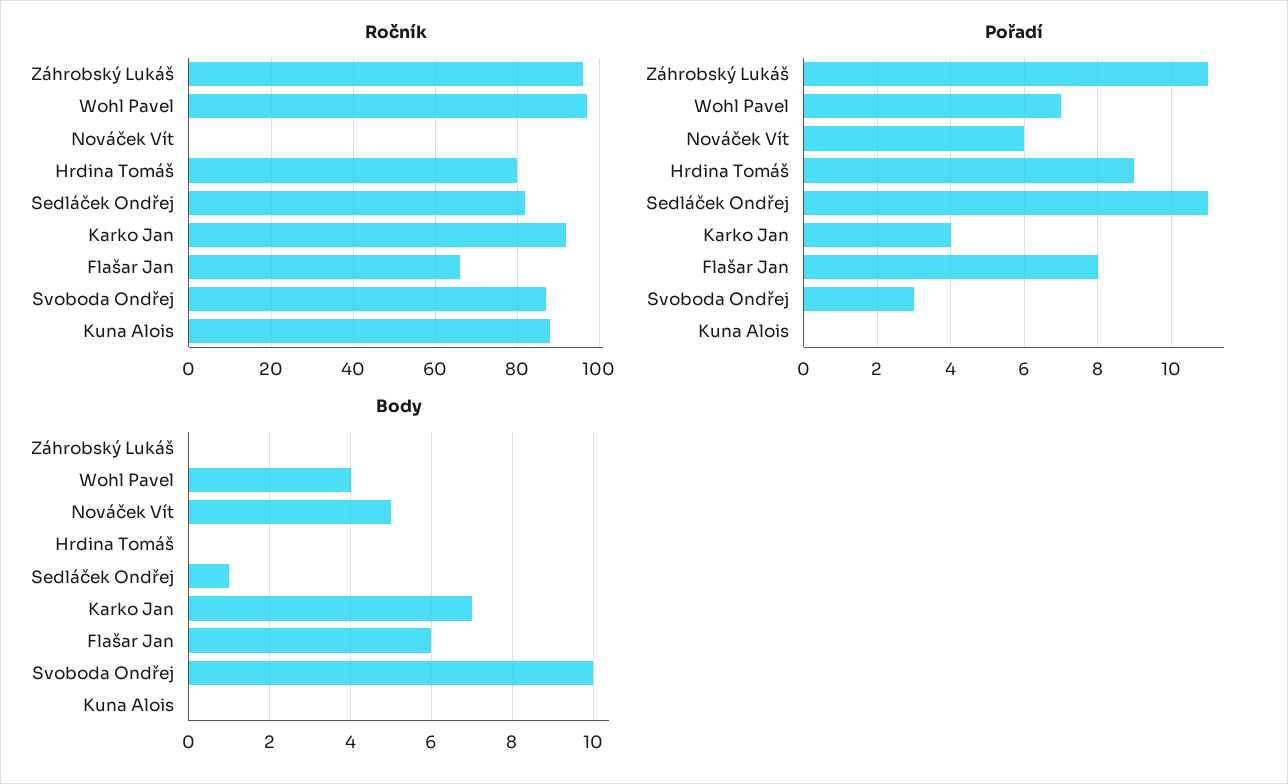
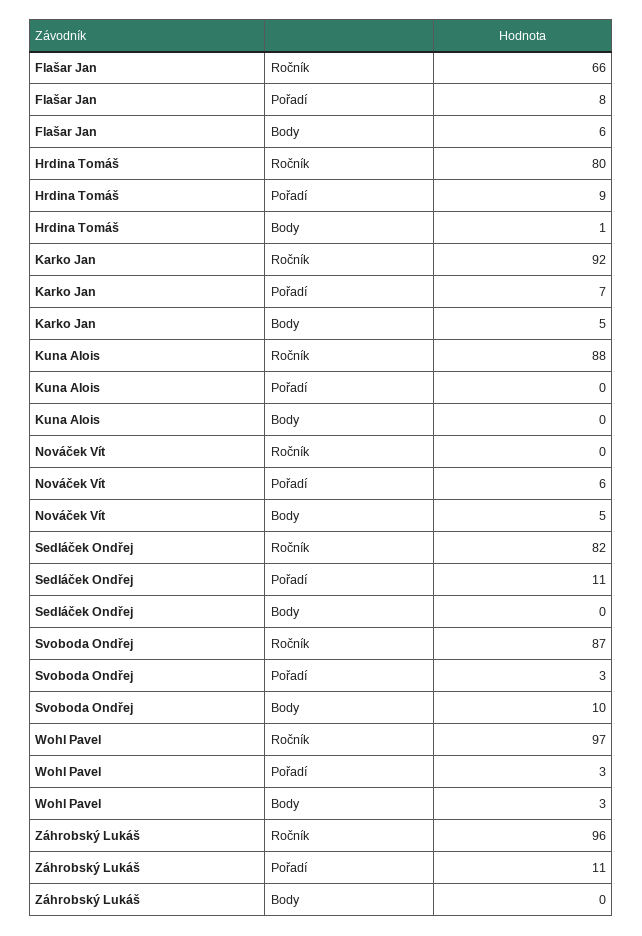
Pořadí, Wohl Pavel: 7 -> 3
Pořadí, Karko Jan: 4 -> 7
Body, Wohl Pavel: 4 -> 3
Body, Hrdina Tomáš: 0 -> 1
Body, Sedláček Ondřej: 1 -> 0
Body, Karko Jan: 7 -> 5

